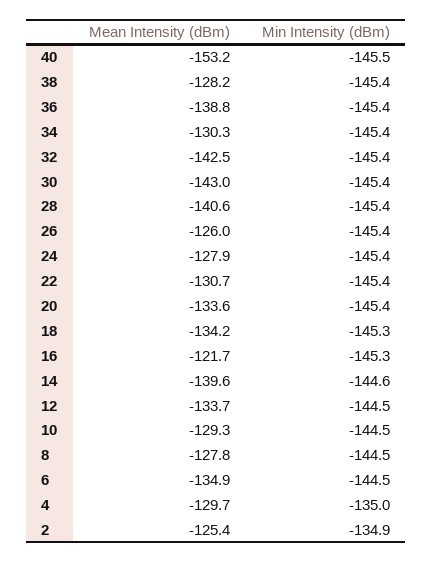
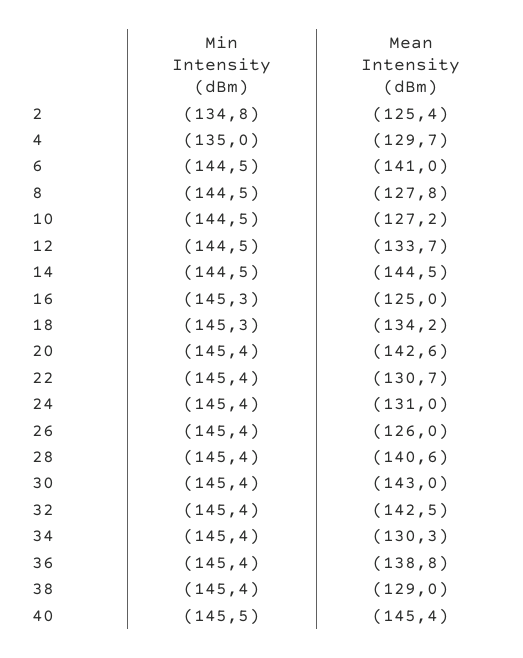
Mean Intensity (dBm), 40: -153.2 -> -145.4
Mean Intensity (dBm), 38: -128.2 -> -129
Mean Intensity (dBm), 24: -127.9 -> -131
Mean Intensity (dBm), 20: -133.6 -> -142.6
Mean Intensity (dBm), 16: -121.7 -> -125
Mean Intensity (dBm), 14: -139.6 -> -144.5
Min Intensity (dBm), 14: -144.6 -> -144.5
Mean Intensity (dBm), 10: -129.3 -> -127.2
Mean Intensity (dBm), 6: -134.9 -> -141
Min Intensity (dBm), 2: -134.9 -> -134.8

